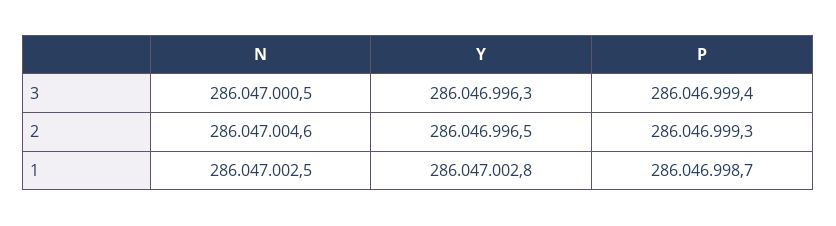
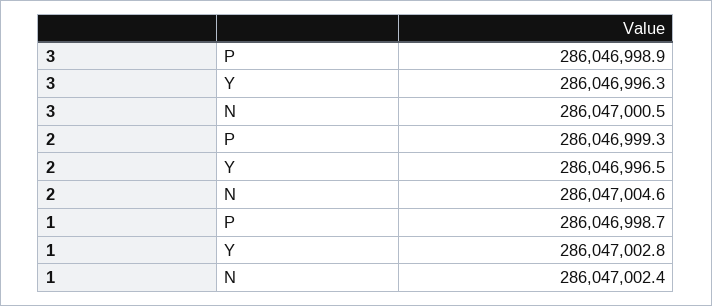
P, 3: 286046999.4 -> 286046998.9
N, 1: 286047002.5 -> 286047002.4

